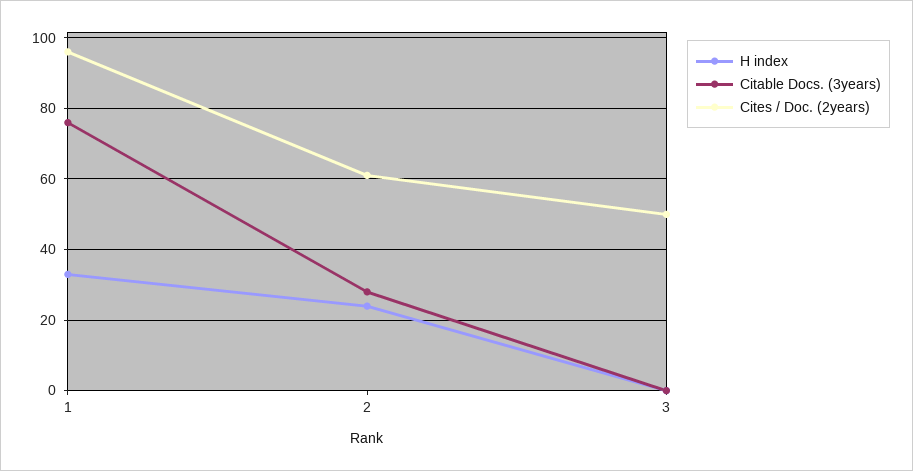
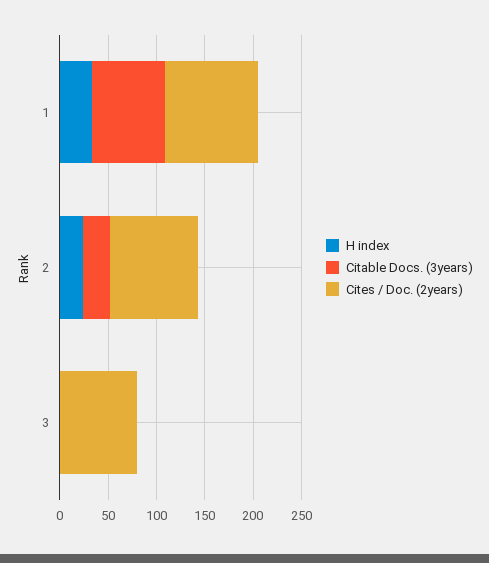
Cites / Doc. (2years), 2: 60 -> 90
Cites / Doc. (2years), 3: 50 -> 80

